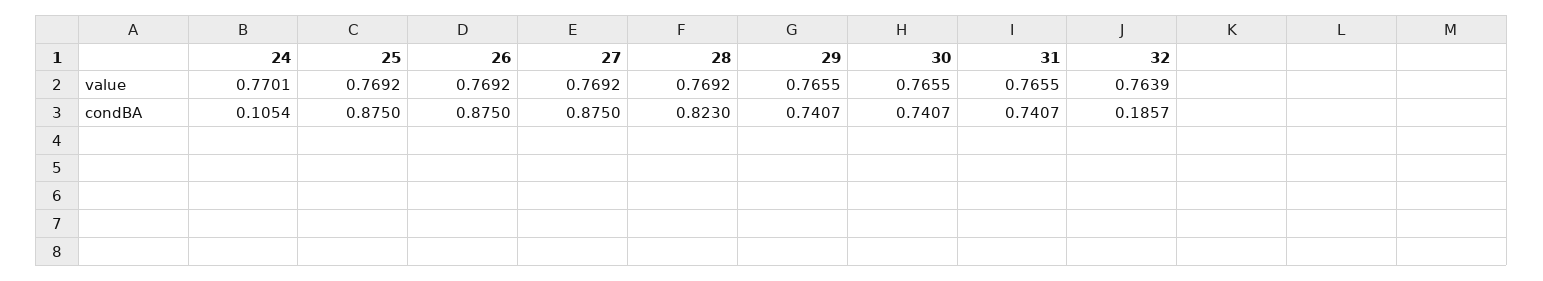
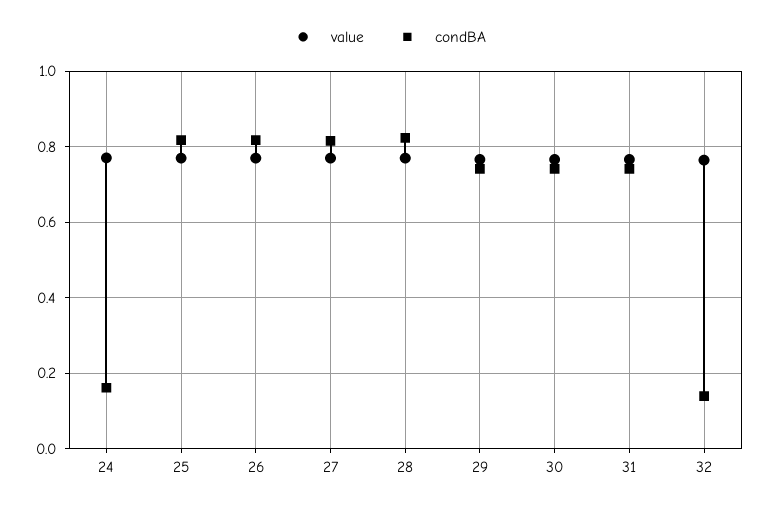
condBA, 24: 0.1054 -> 0.16
condBA, 25: 0.875 -> 0.82
condBA, 26: 0.875 -> 0.82
condBA, 27: 0.875 -> 0.82
condBA, 32: 0.1857 -> 0.14

